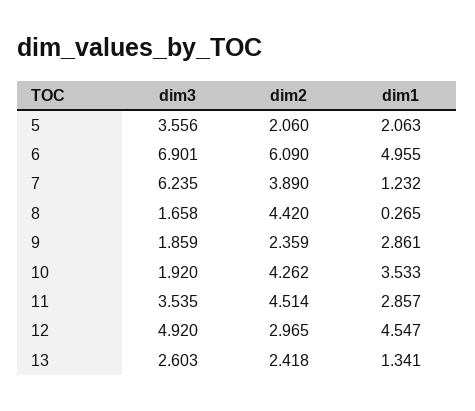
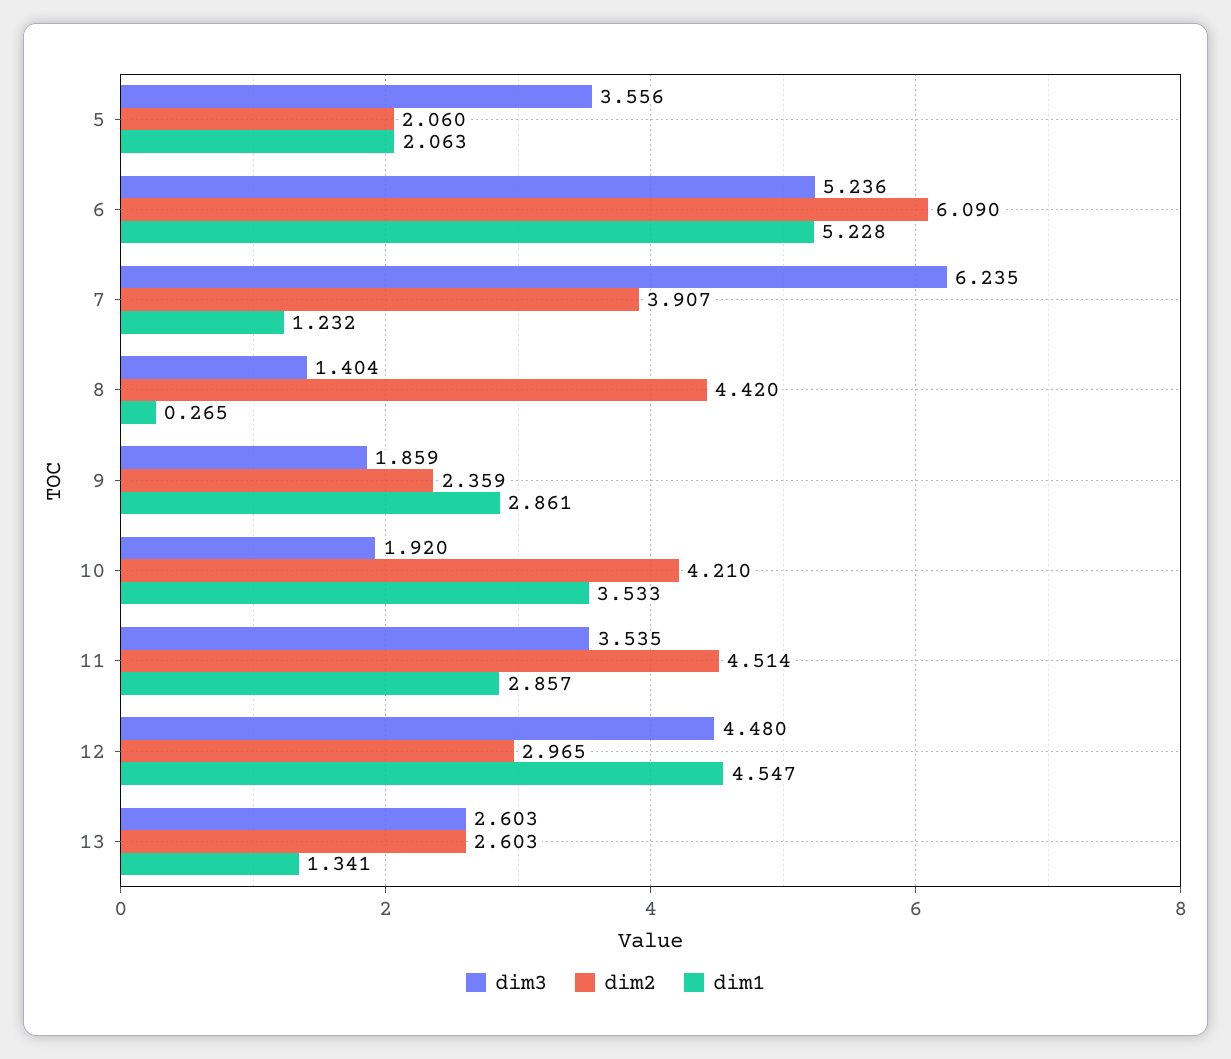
dim3, 6: 6.901 -> 5.236
dim1, 6: 4.955 -> 5.228
dim2, 7: 3.89 -> 3.907
dim3, 8: 1.658 -> 1.404
dim2, 10: 4.262 -> 4.21
dim3, 12: 4.92 -> 4.48
dim2, 13: 2.418 -> 2.603

